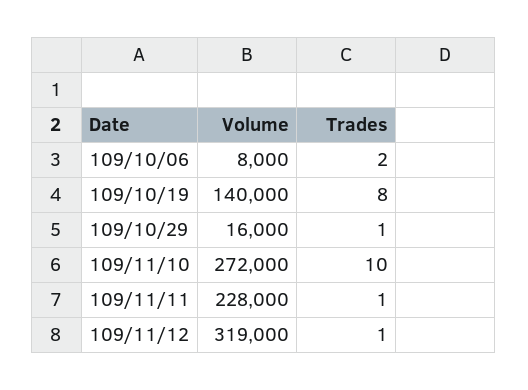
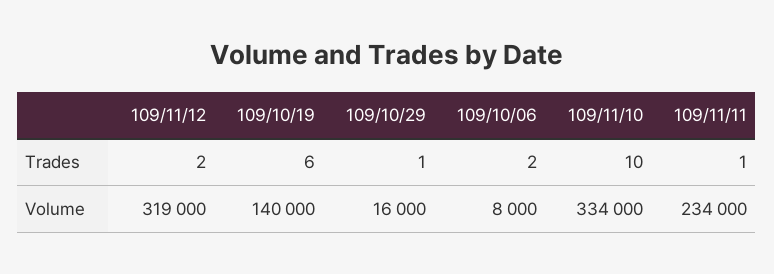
Trades, 109/10/19: 8 -> 6
Volume, 109/11/10: 272000 -> 334000
Volume, 109/11/11: 228000 -> 234000
Trades, 109/11/12: 1 -> 2

